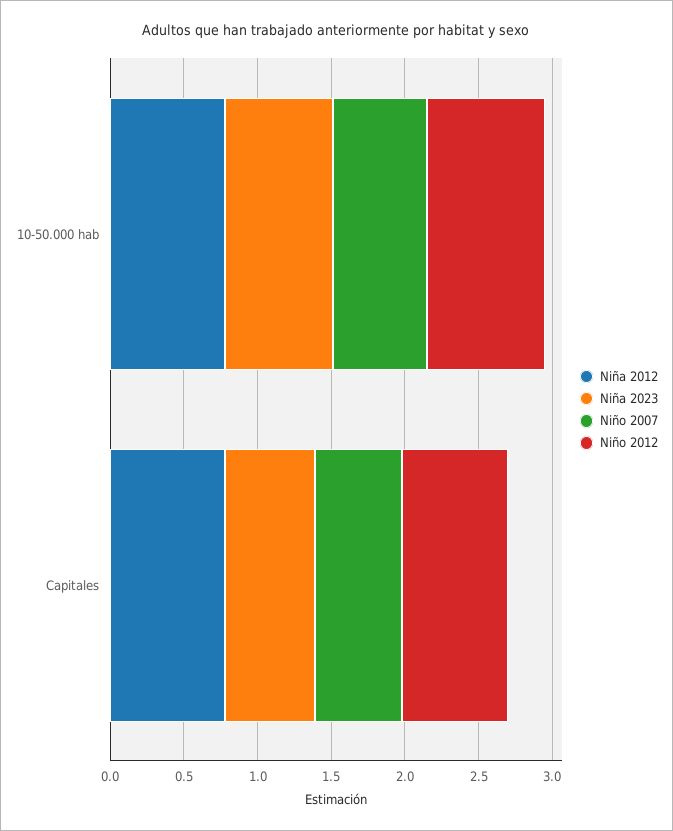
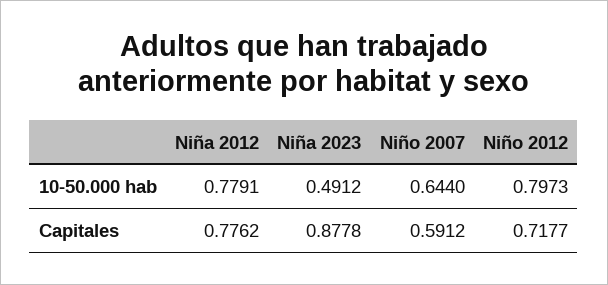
Niña 2023, 10-50.000 hab: 0.7 -> 0.4912
Niña 2023, Capitales: 0.6 -> 0.8778

